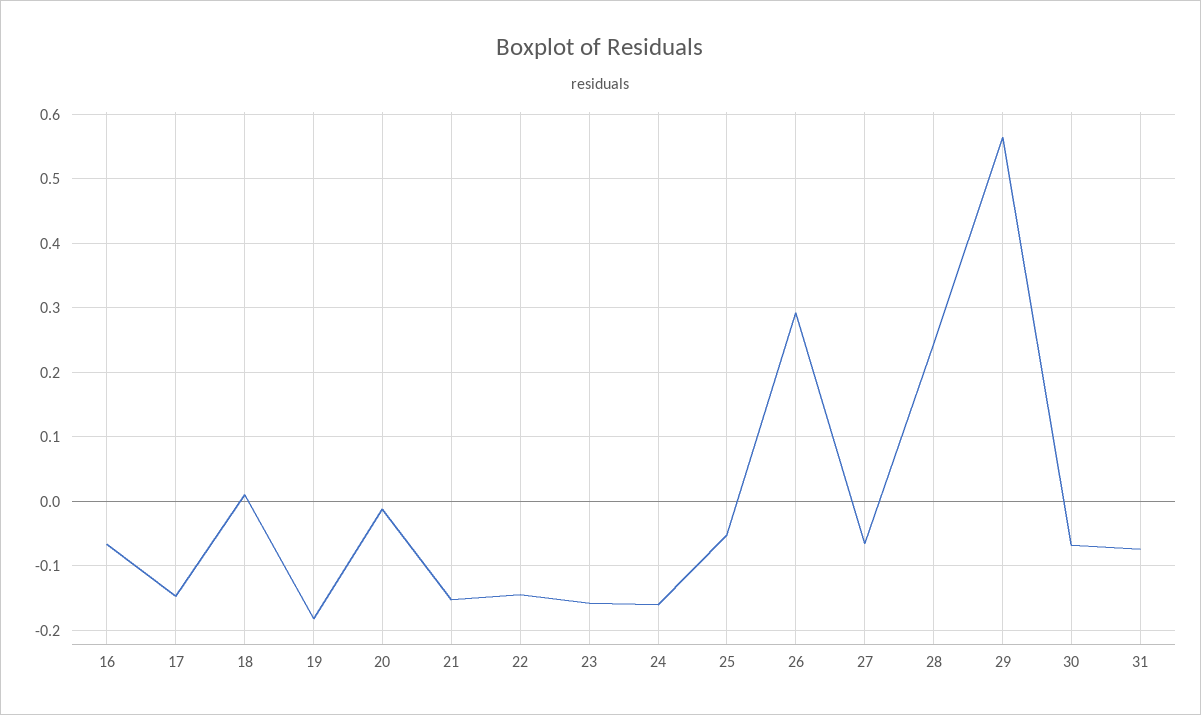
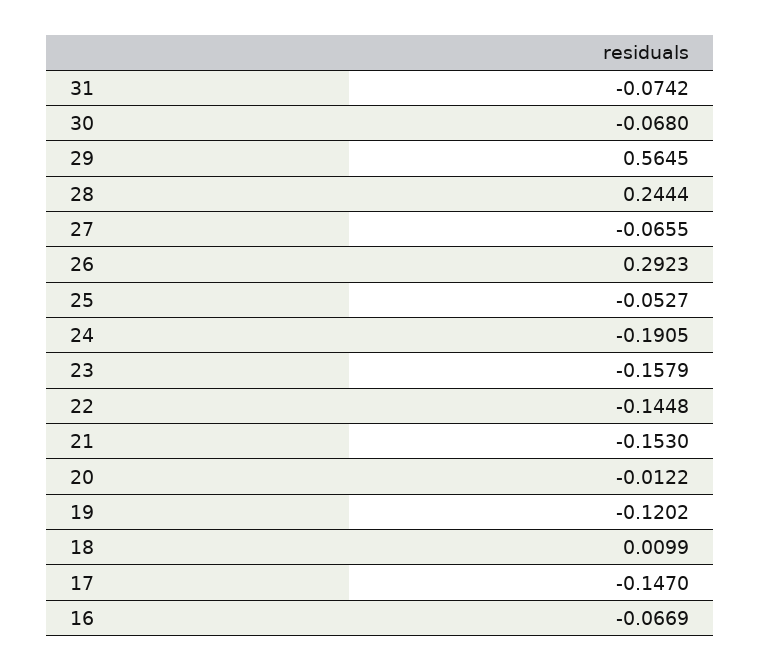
19: -0.18 -> -0.1202
24: -0.16 -> -0.1905

